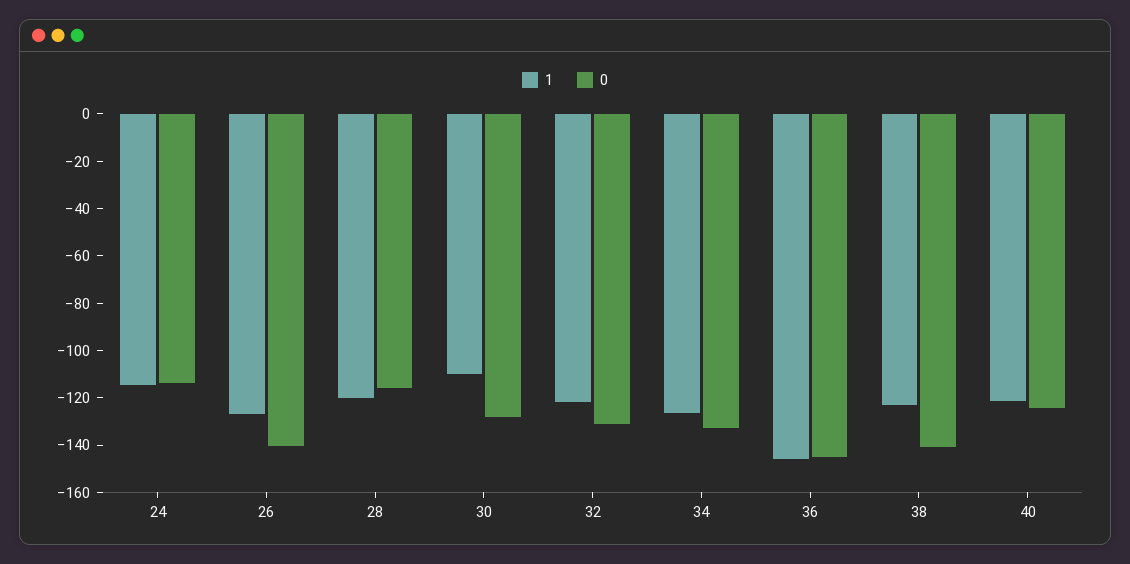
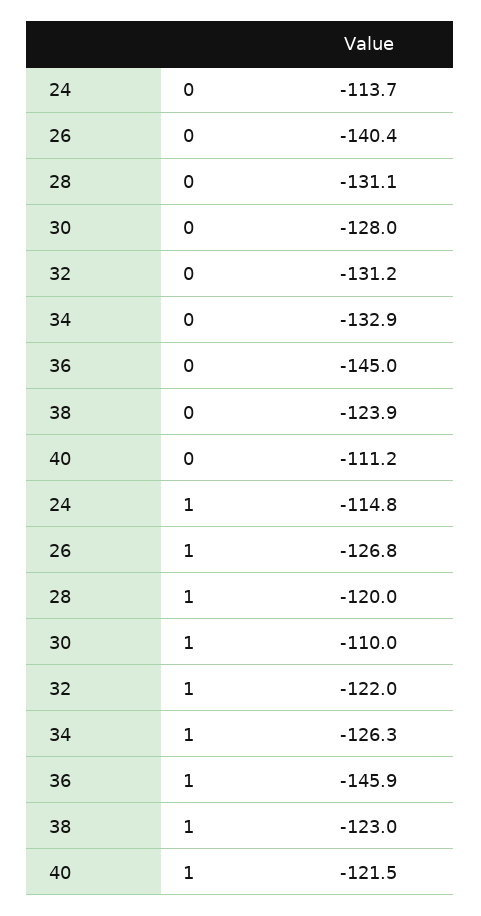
0, 28: -115 -> -131.1
0, 38: -140 -> -123.9
0, 40: -125 -> -111.2

